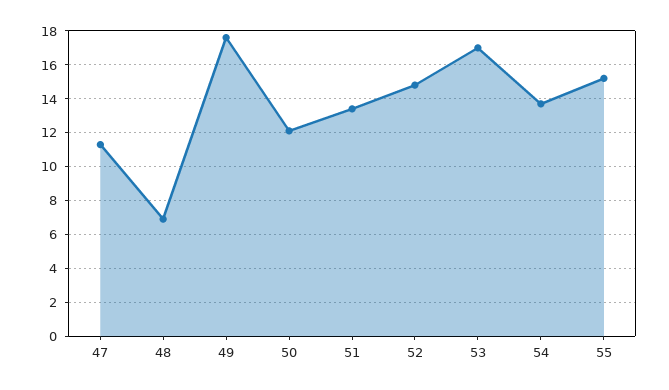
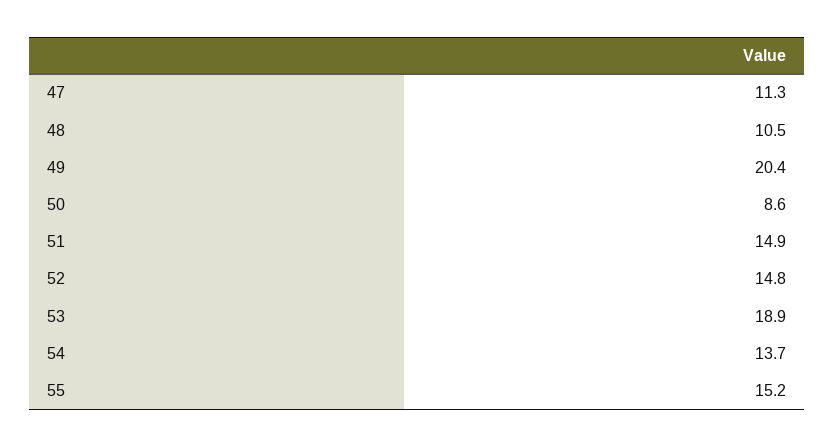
48: 7 -> 10.5
49: 17.5 -> 20.4
50: 12 -> 8.6
51: 13.5 -> 14.9
53: 17 -> 18.9

